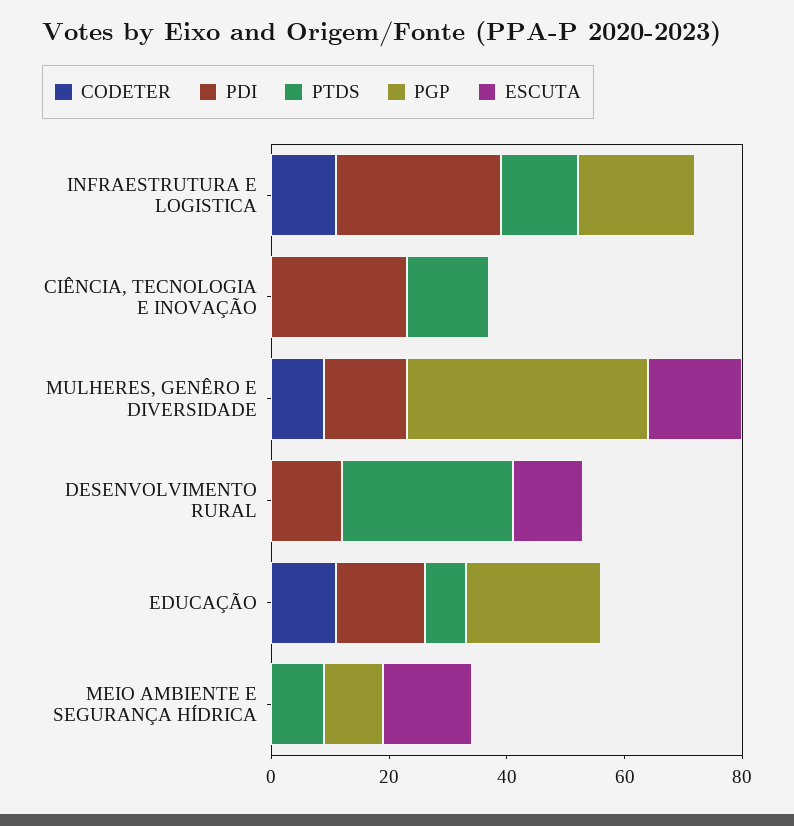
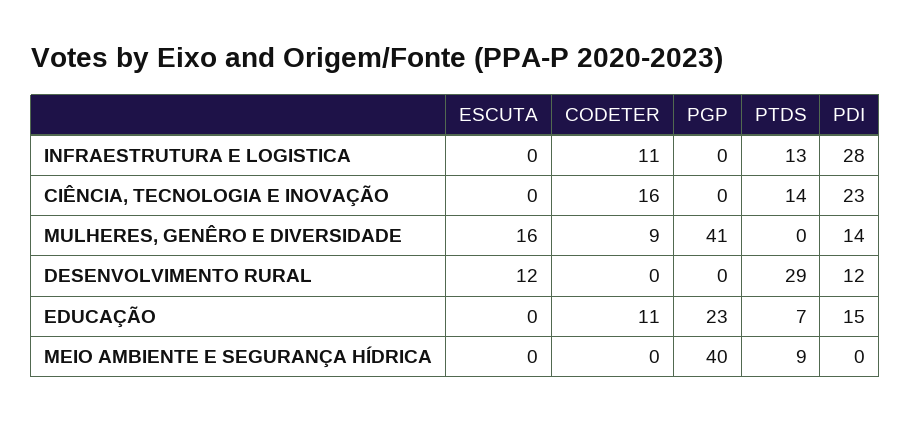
PGP, INFRAESTRUTURA E LOGISTICA: 20 -> 0
CODETER, CIÊNCIA, TECNOLOGIA E INOVAÇÃO: 0 -> 16
PGP, MEIO AMBIENTE E SEGURANÇA HÍDRICA: 10 -> 40
ESCUTA, MEIO AMBIENTE E SEGURANÇA HÍDRICA: 15 -> 0

